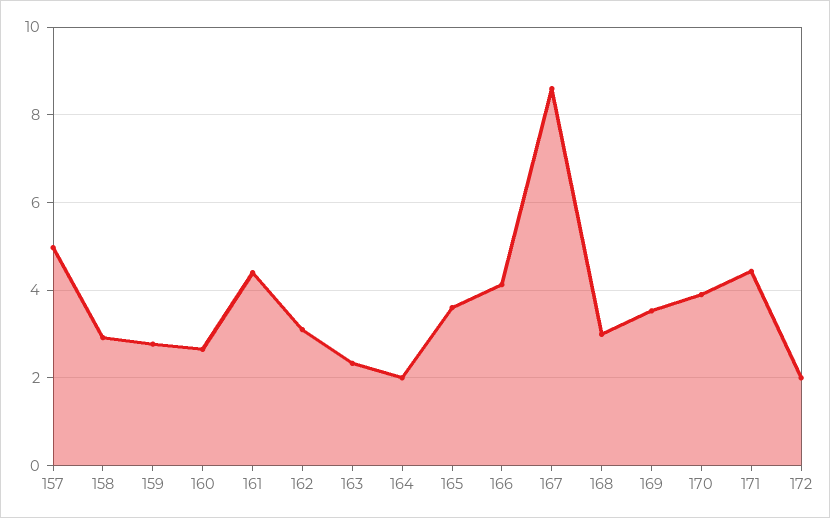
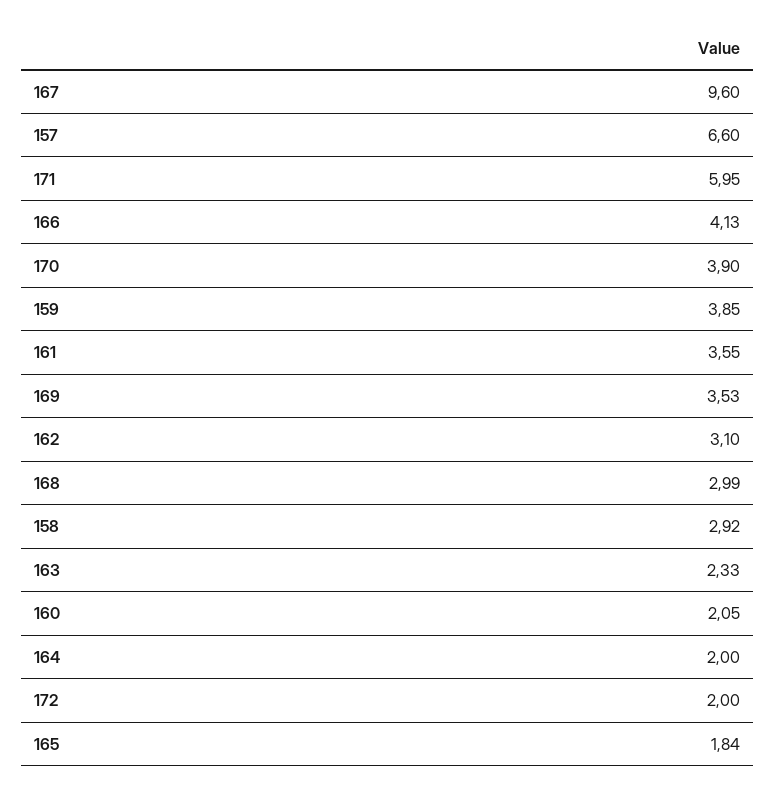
157: 5 -> 6.6
159: 2.8 -> 3.85
160: 2.6 -> 2.05
161: 4.4 -> 3.55
165: 3.6 -> 1.84
167: 8.6 -> 9.6
171: 4.4 -> 5.95

